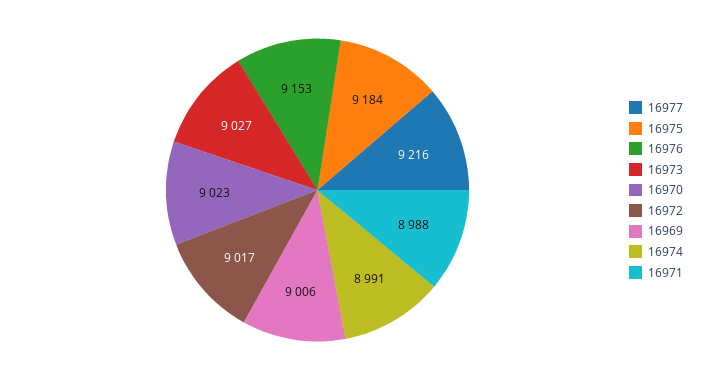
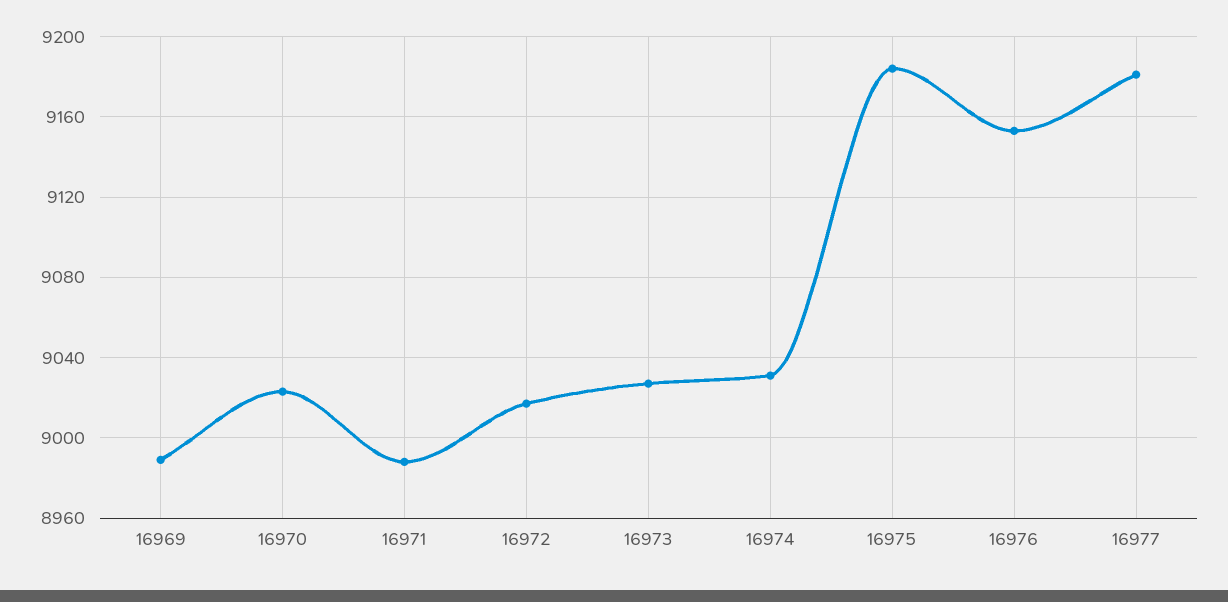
16977: 9216 -> 9180
16969: 9006 -> 8990
16974: 8991 -> 9030

